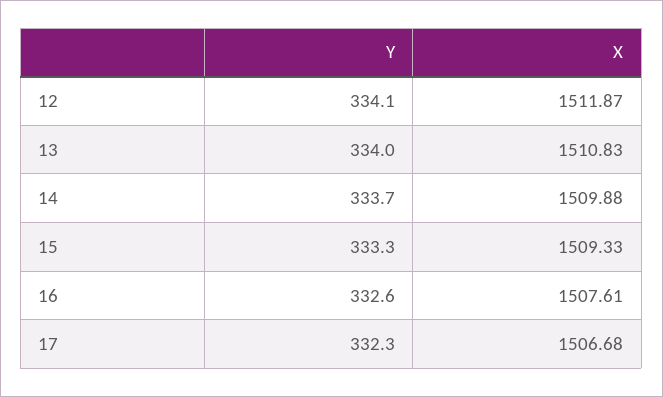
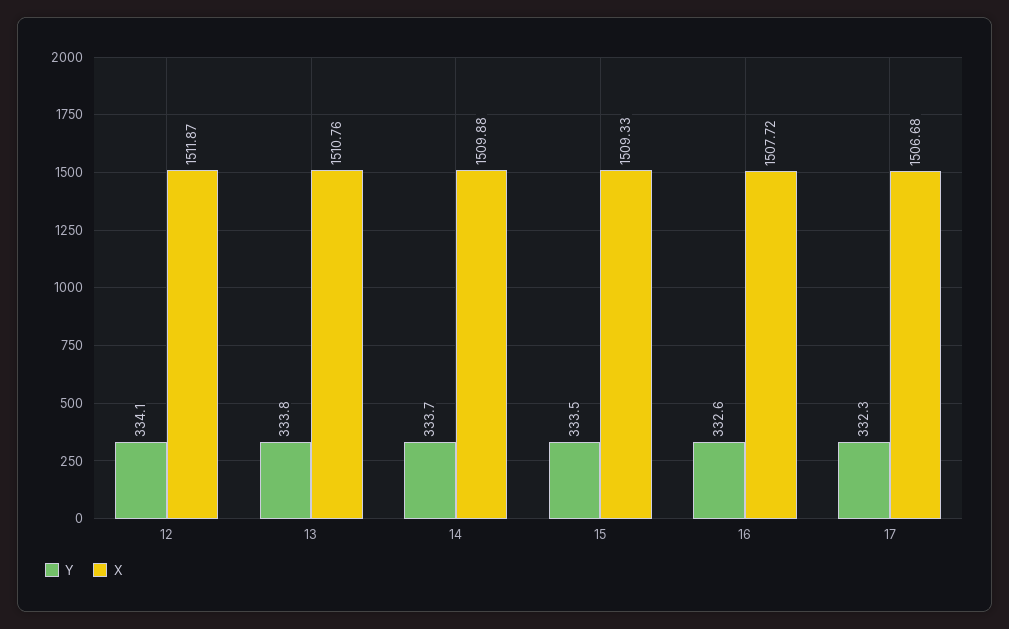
Y, 13: 334 -> 333.8
X, 13: 1510.83 -> 1510.76
Y, 15: 333.3 -> 333.5
X, 16: 1507.61 -> 1507.72

